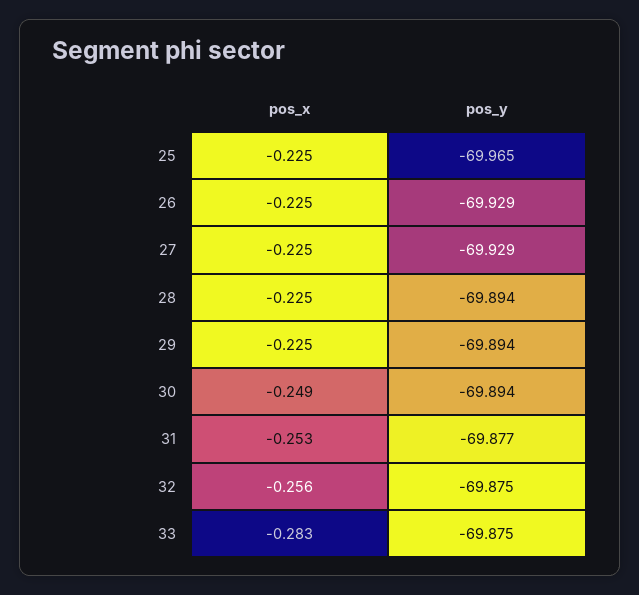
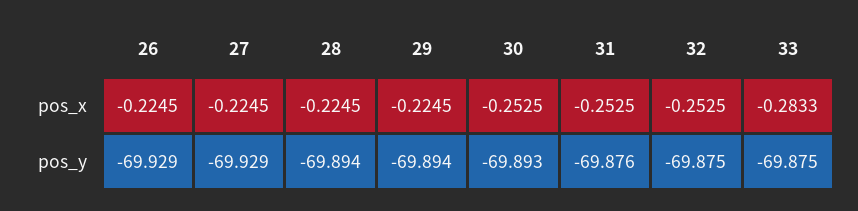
pos_x, 25: -0.225 -> none
pos_y, 25: -69.965 -> none
pos_x, 30: -0.249 -> -0.2525
pos_y, 30: -69.894 -> -69.893
pos_y, 31: -69.877 -> -69.876
pos_x, 32: -0.256 -> -0.2525

